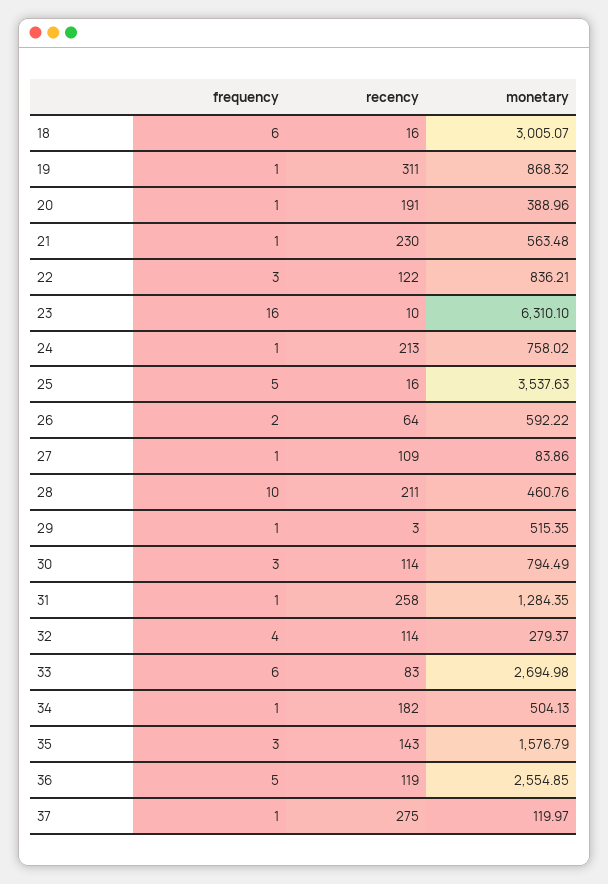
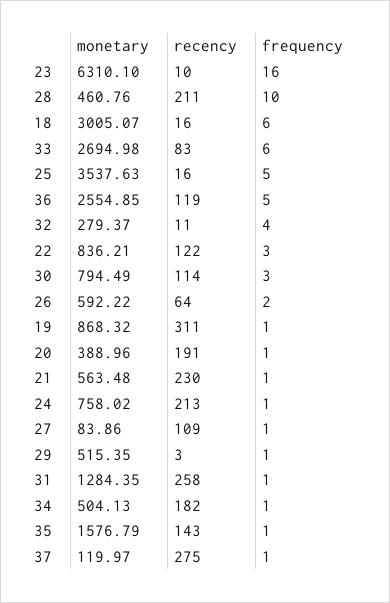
recency, 32: 114 -> 11
frequency, 35: 3 -> 1

